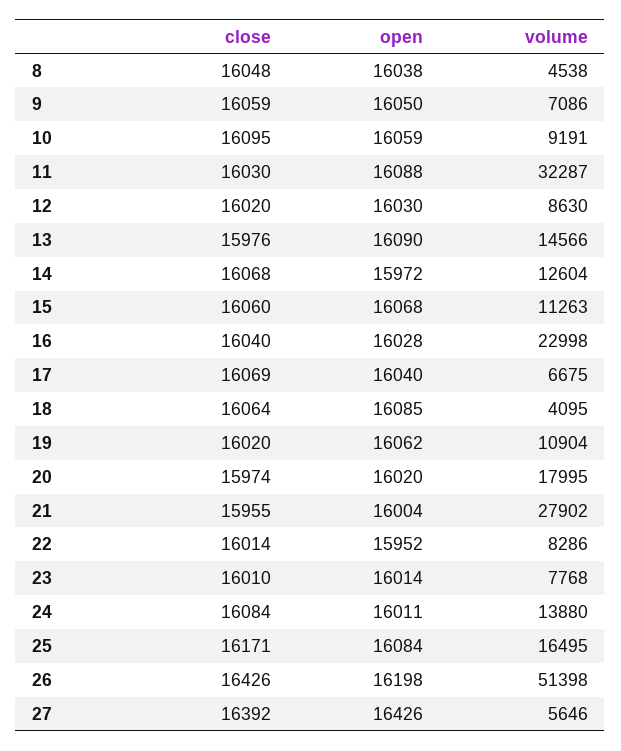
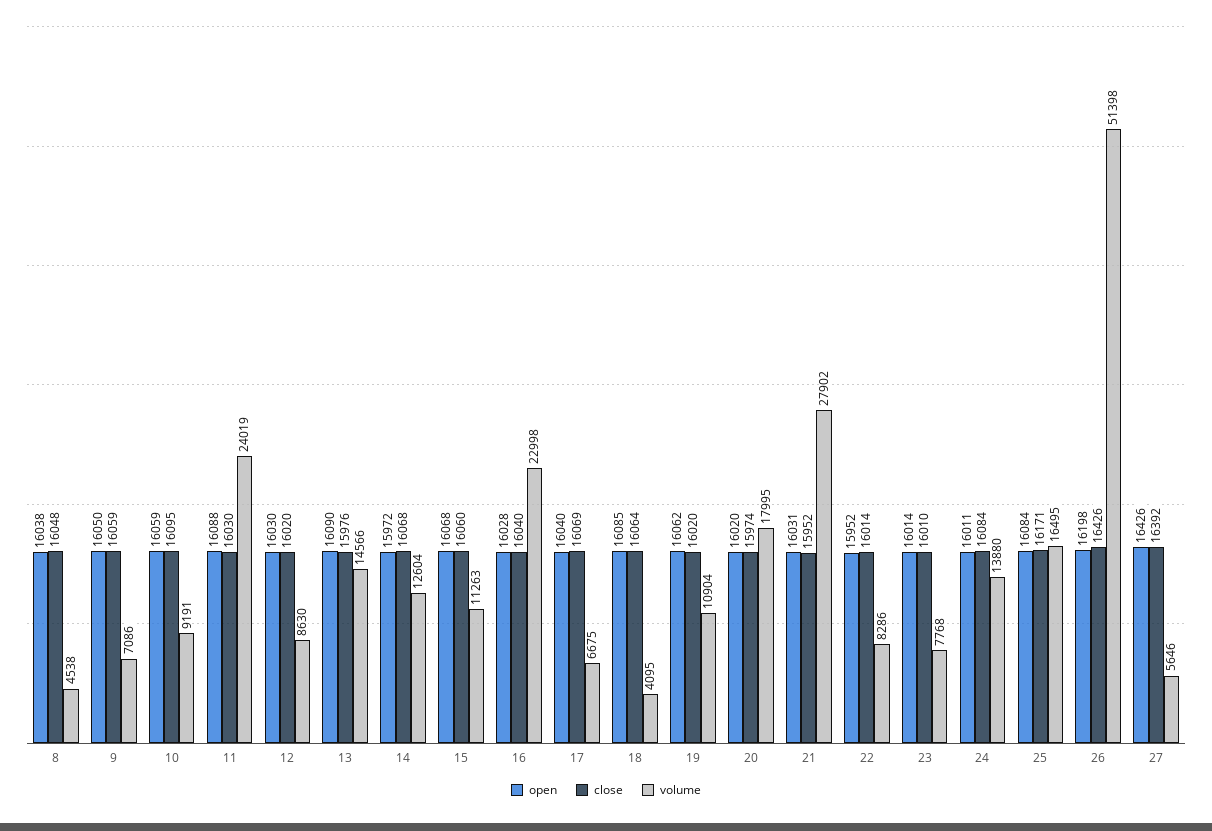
volume, 11: 32287 -> 24019
close, 21: 15955 -> 15952
open, 21: 16004 -> 16031

